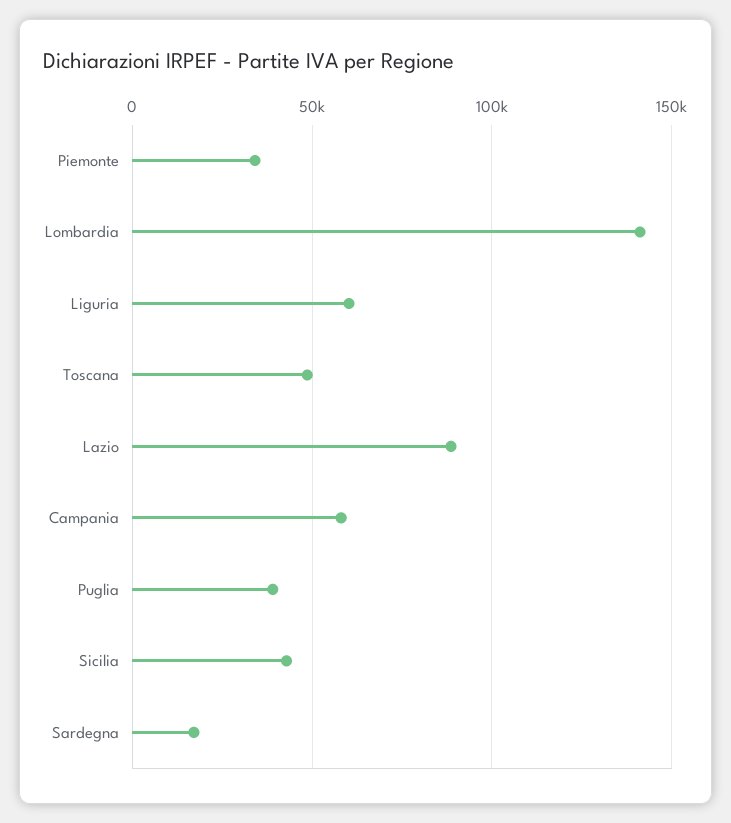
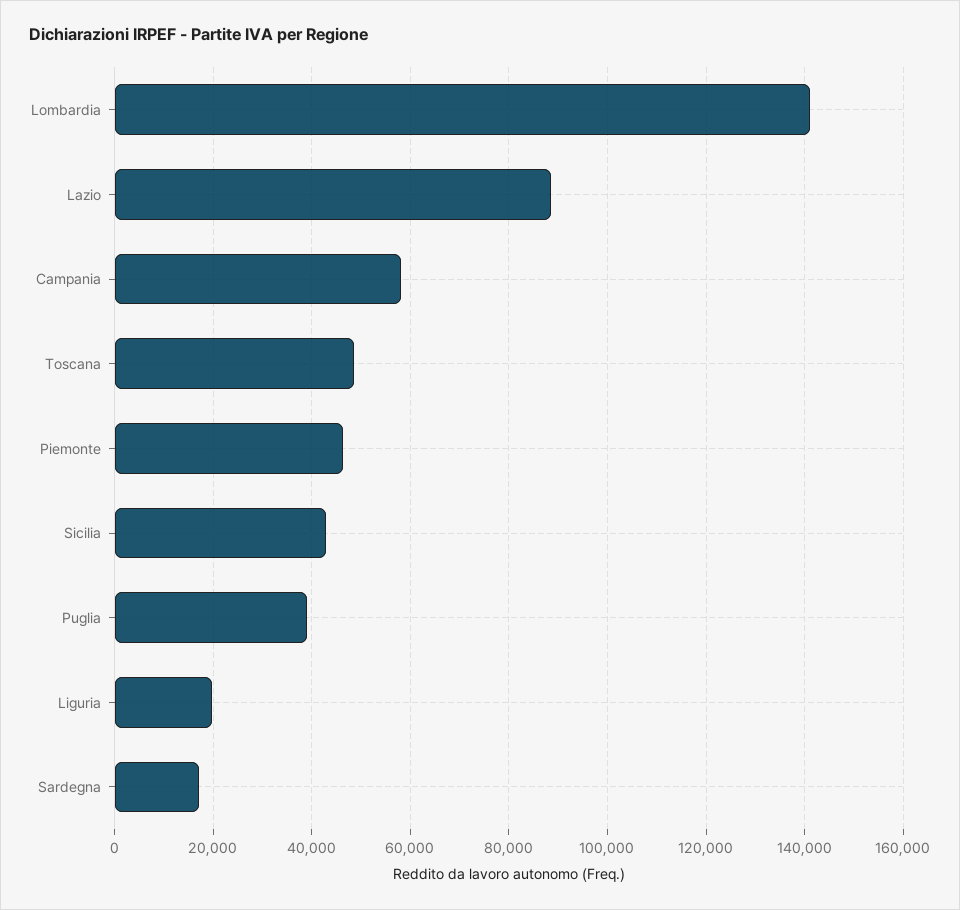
Piemonte: 35000 -> 46000
Liguria: 60000 -> 20000

